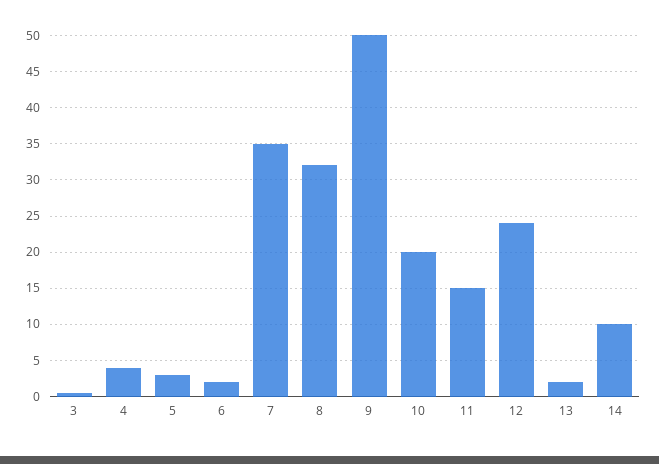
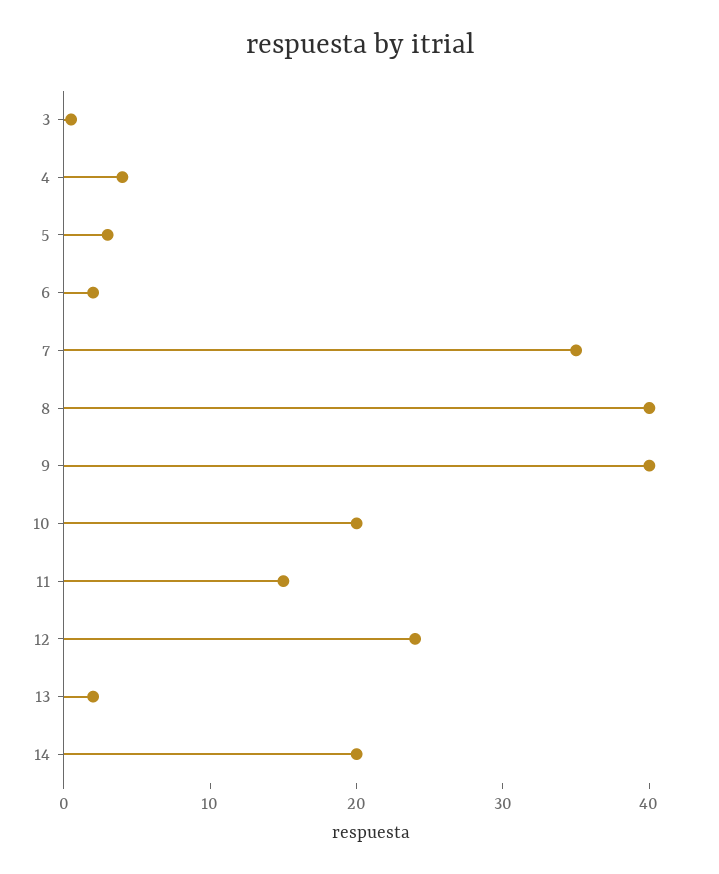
8: 32 -> 40
9: 50 -> 40
14: 10 -> 20

